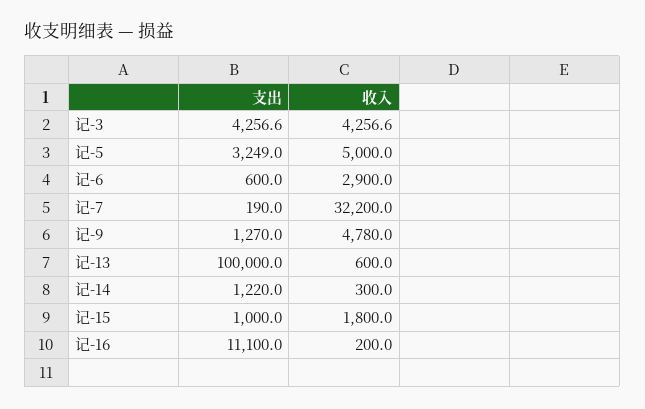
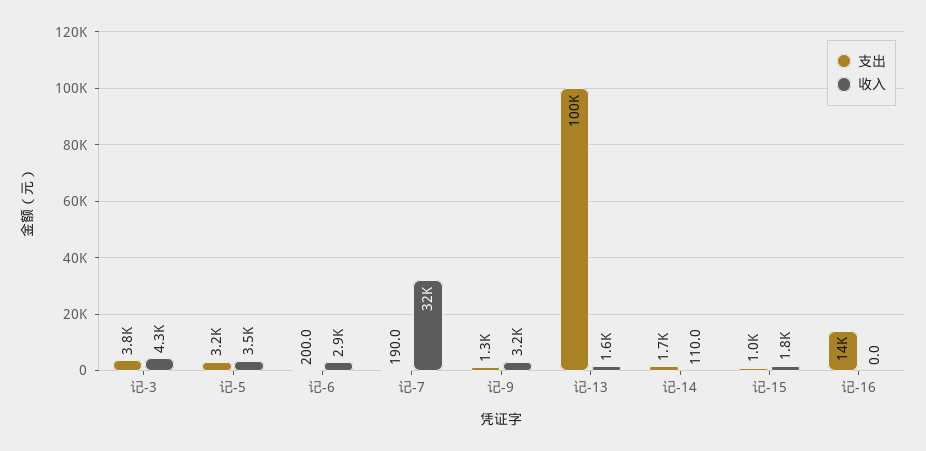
支出, 记-3: 4256.6 -> 3800
收入, 记-5: 5000 -> 3500
支出, 记-6: 600 -> 200
收入, 记-9: 4780 -> 3200
收入, 记-13: 600 -> 1600
支出, 记-14: 1220 -> 1700
收入, 记-14: 300 -> 110
支出, 记-16: 11100 -> 14000
收入, 记-16: 200 -> 0

